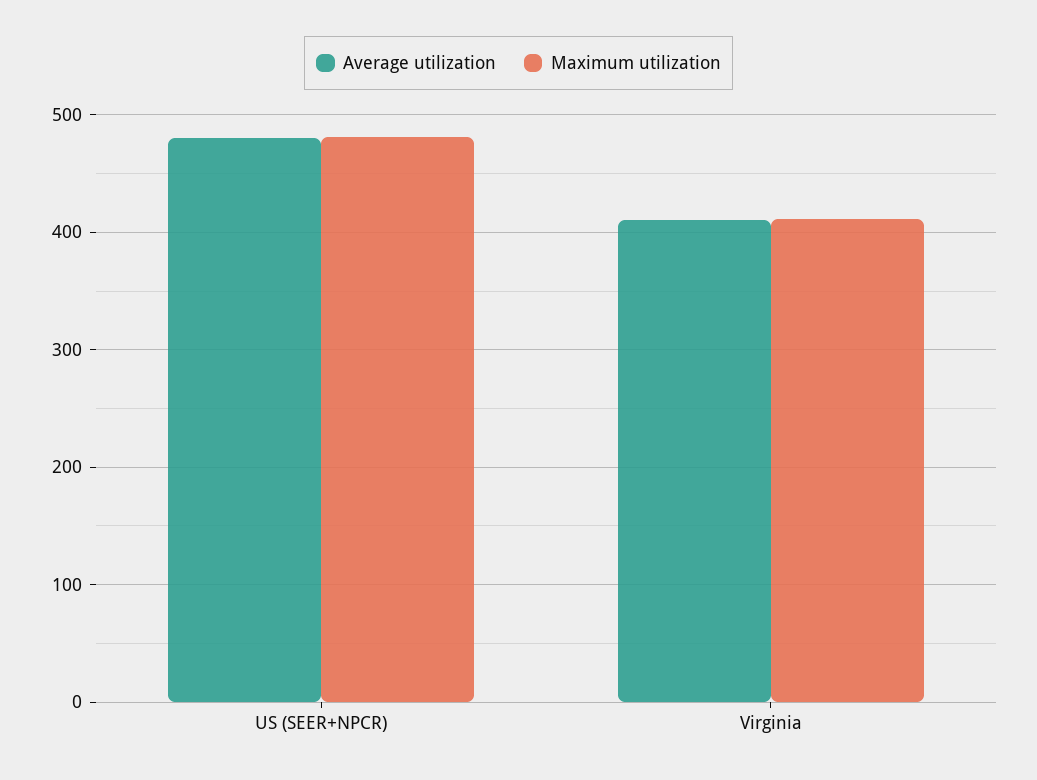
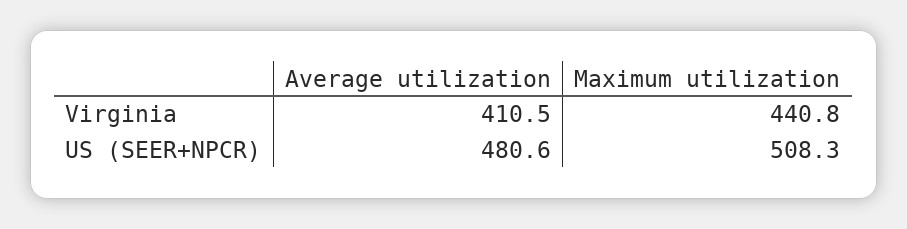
Maximum utilization, US (SEER+NPCR): 480 -> 508.3
Maximum utilization, Virginia: 410 -> 440.8

